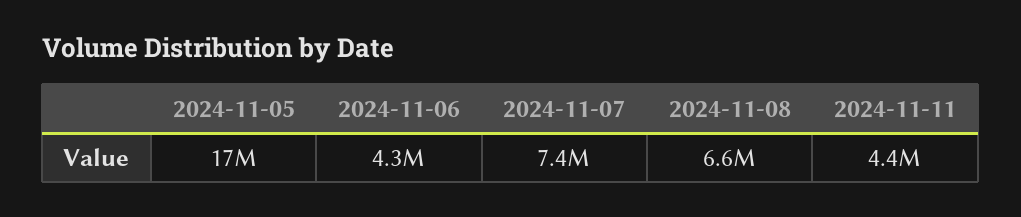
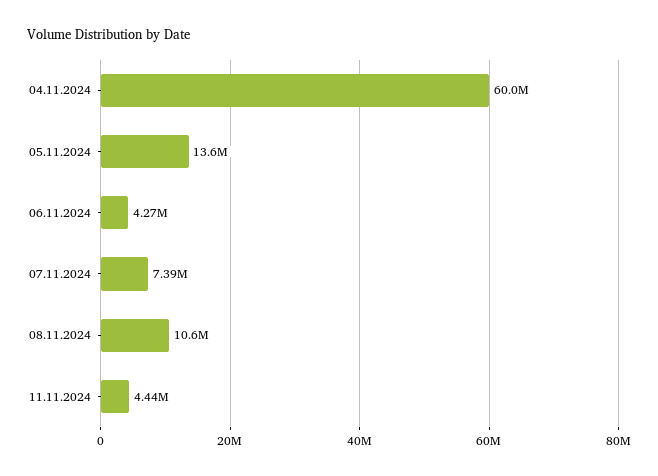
2024-11-05: 17000000 -> 13600000
2024-11-08: 6600000 -> 10600000
04.11.2024: none -> 60000000

